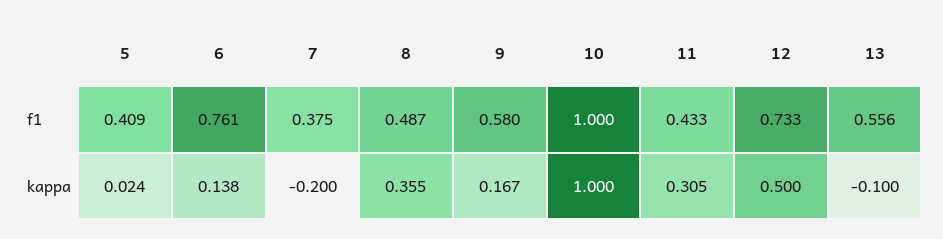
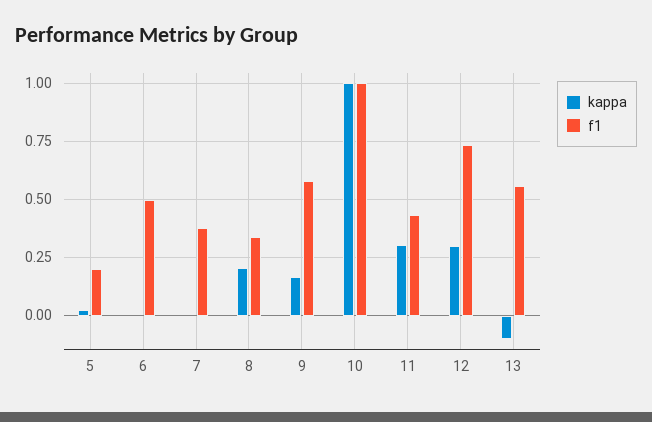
f1, 5: 0.409 -> 0.2
f1, 6: 0.761 -> 0.5
f1, 8: 0.487 -> 0.35
kappa, 6: 0.138 -> 0
kappa, 7: -0.2 -> 0
kappa, 8: 0.355 -> 0.2
kappa, 12: 0.5 -> 0.3

